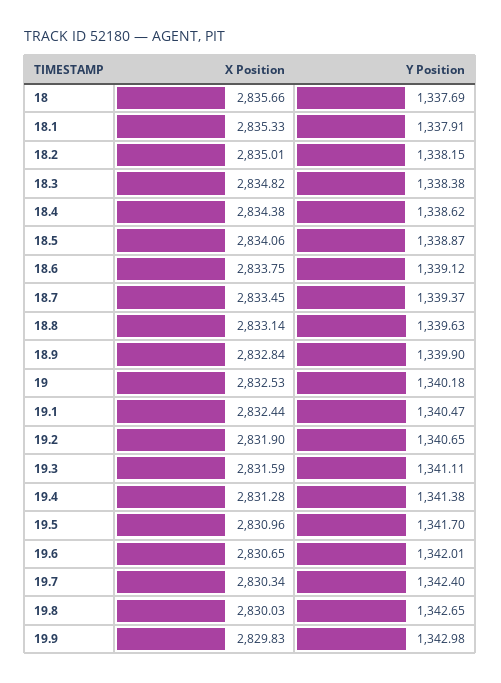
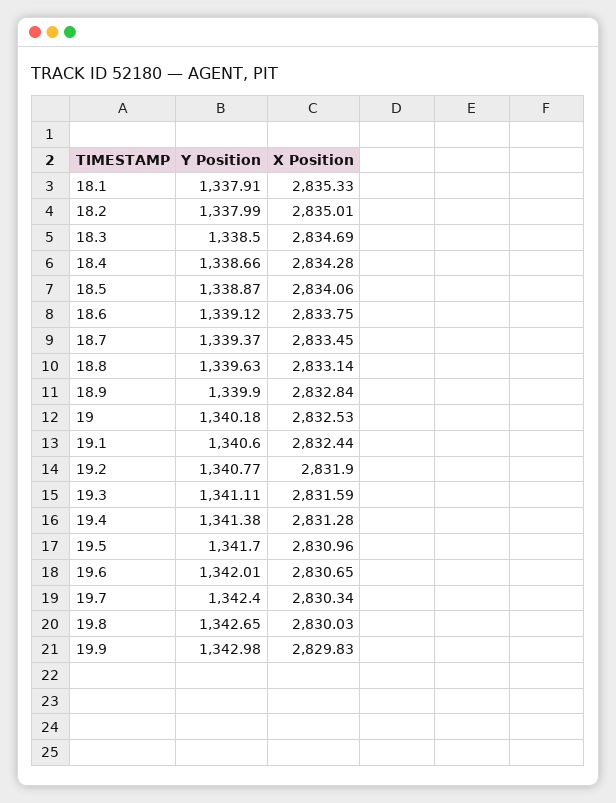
X Position, 18: 2835.66 -> none
Y Position, 18: 1337.69 -> none
Y Position, 18.2: 1338.15 -> 1337.99
X Position, 18.3: 2834.82 -> 2834.69
Y Position, 18.3: 1338.38 -> 1338.5
X Position, 18.4: 2834.38 -> 2834.28
Y Position, 18.4: 1338.62 -> 1338.66
Y Position, 19.1: 1340.47 -> 1340.6
Y Position, 19.2: 1340.65 -> 1340.77

